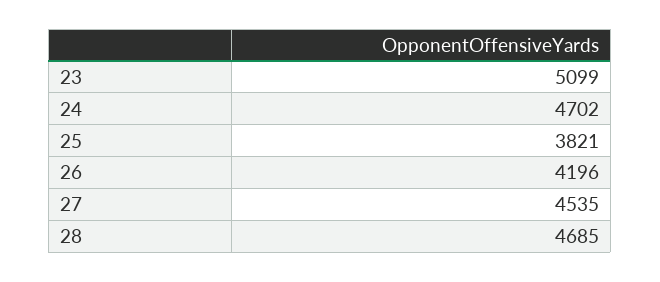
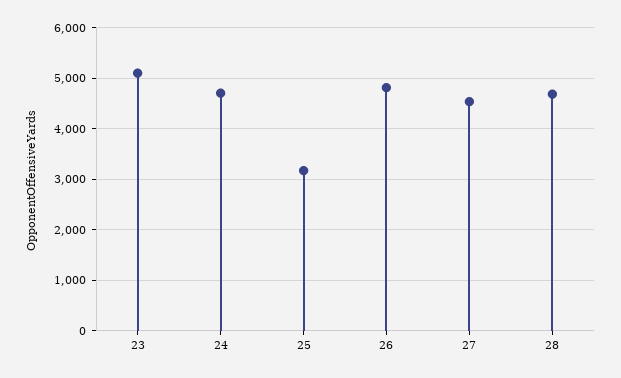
25: 3821 -> 3200
26: 4196 -> 4800

